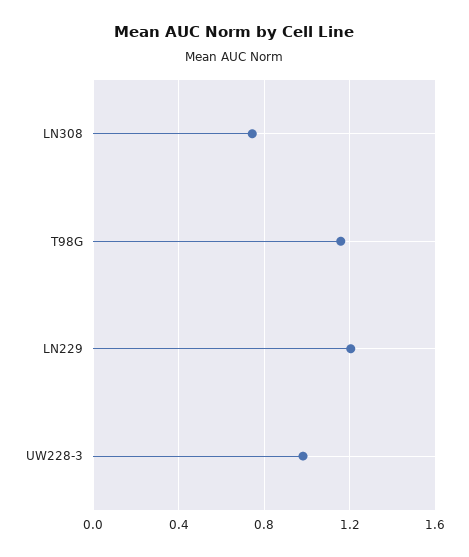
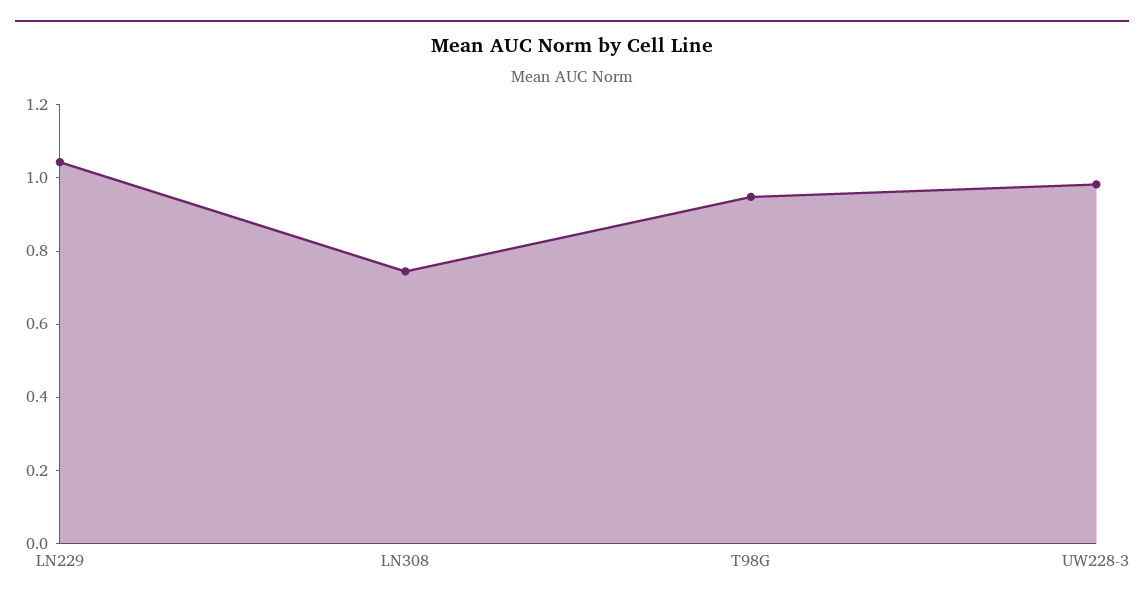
T98G: 1.15 -> 0.95
LN229: 1.2 -> 1.05

